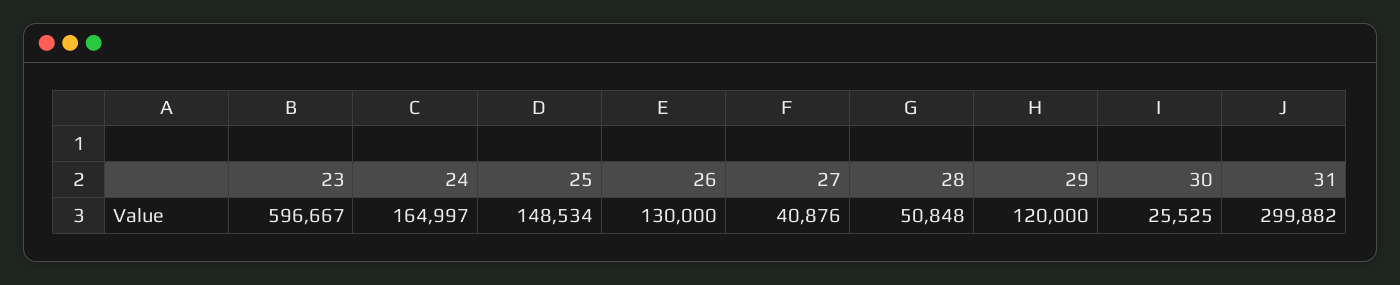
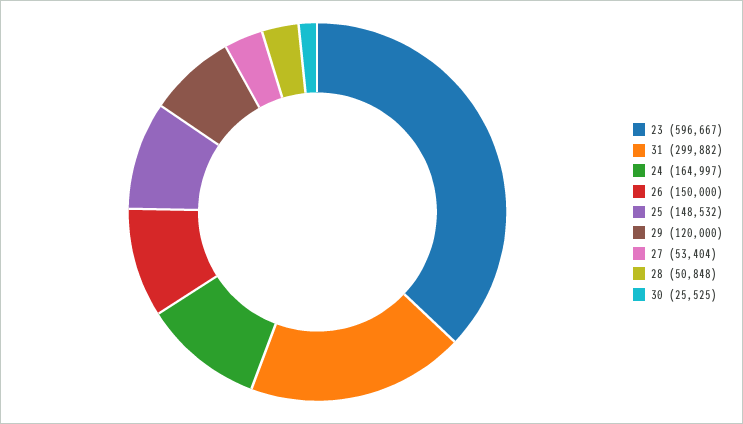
25: 148534 -> 148532
26: 130000 -> 150000
27: 40876 -> 53404

